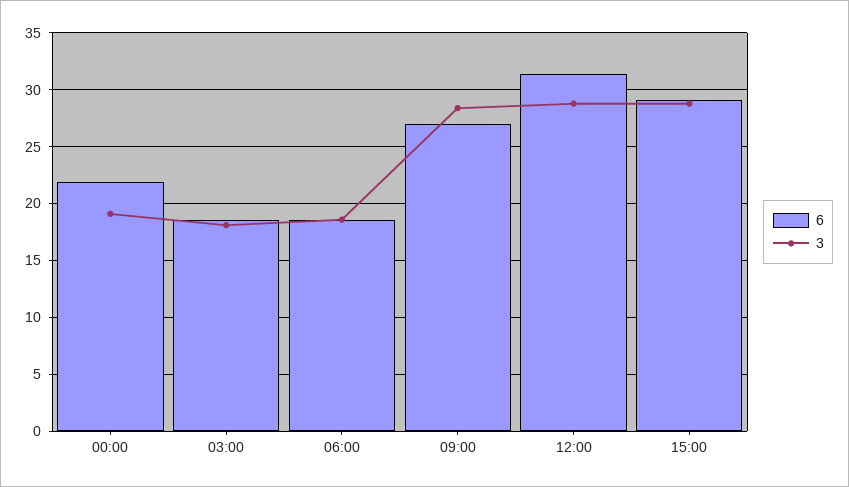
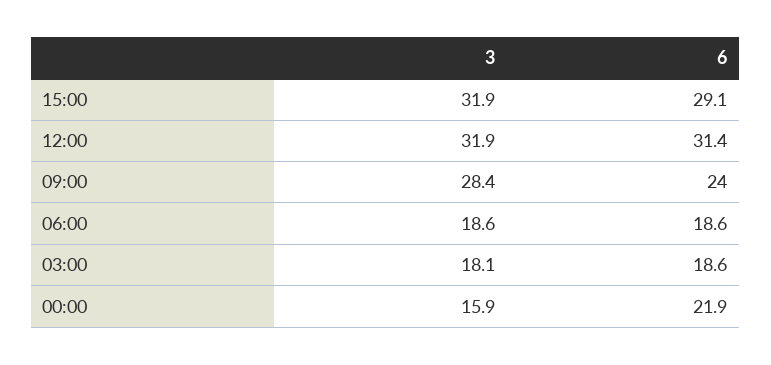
3, 00:00: 19 -> 15.9
6, 09:00: 27 -> 24
3, 12:00: 29 -> 31.9
3, 15:00: 29 -> 31.9

